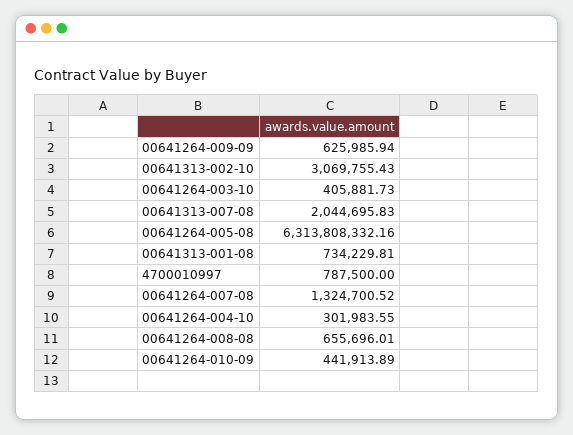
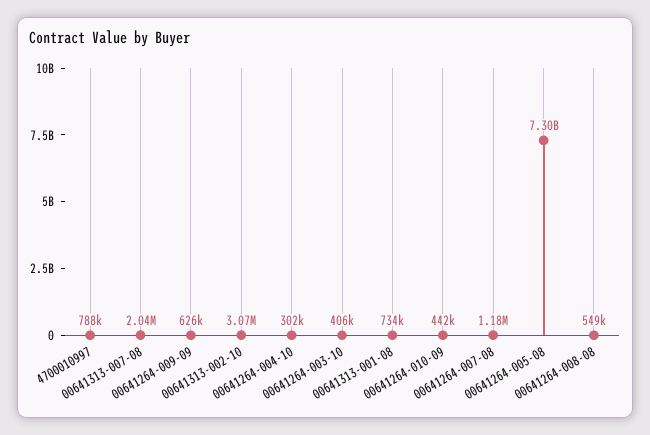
00641264-005-08: 6313808332.16 -> 7300000000
00641264-007-08: 1324700.52 -> 1180000
00641264-008-08: 655696.01 -> 549000

